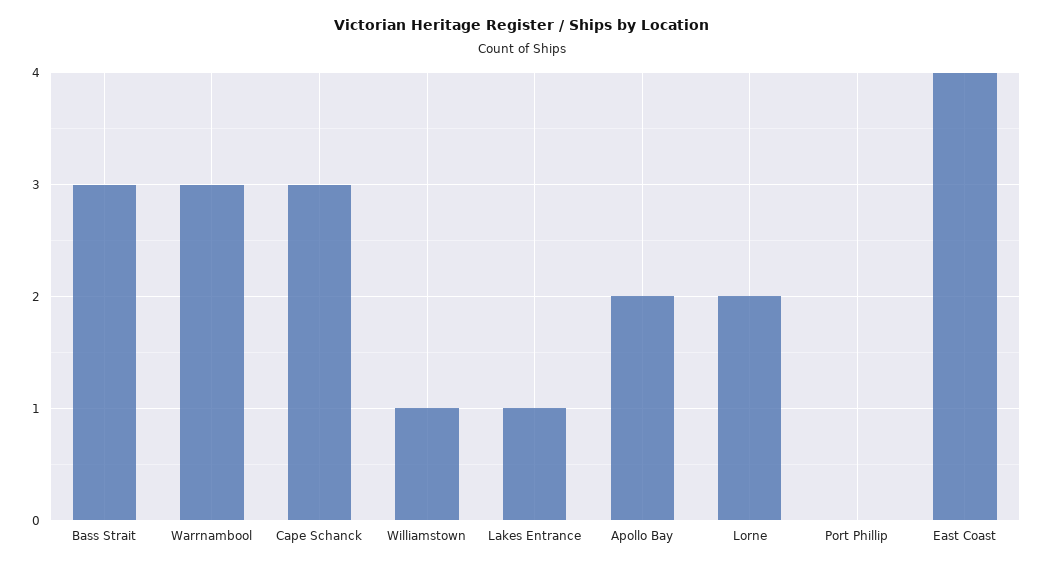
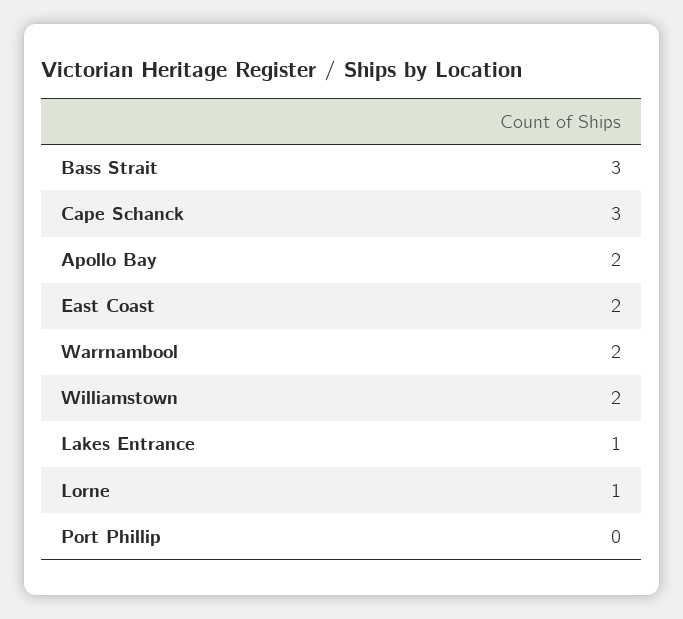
Warrnambool: 3 -> 2
Williamstown: 1 -> 2
Lorne: 2 -> 1
East Coast: 4 -> 2

